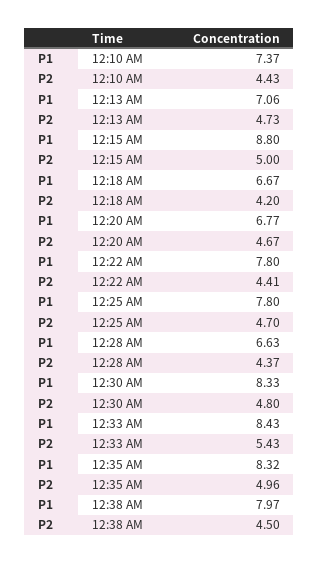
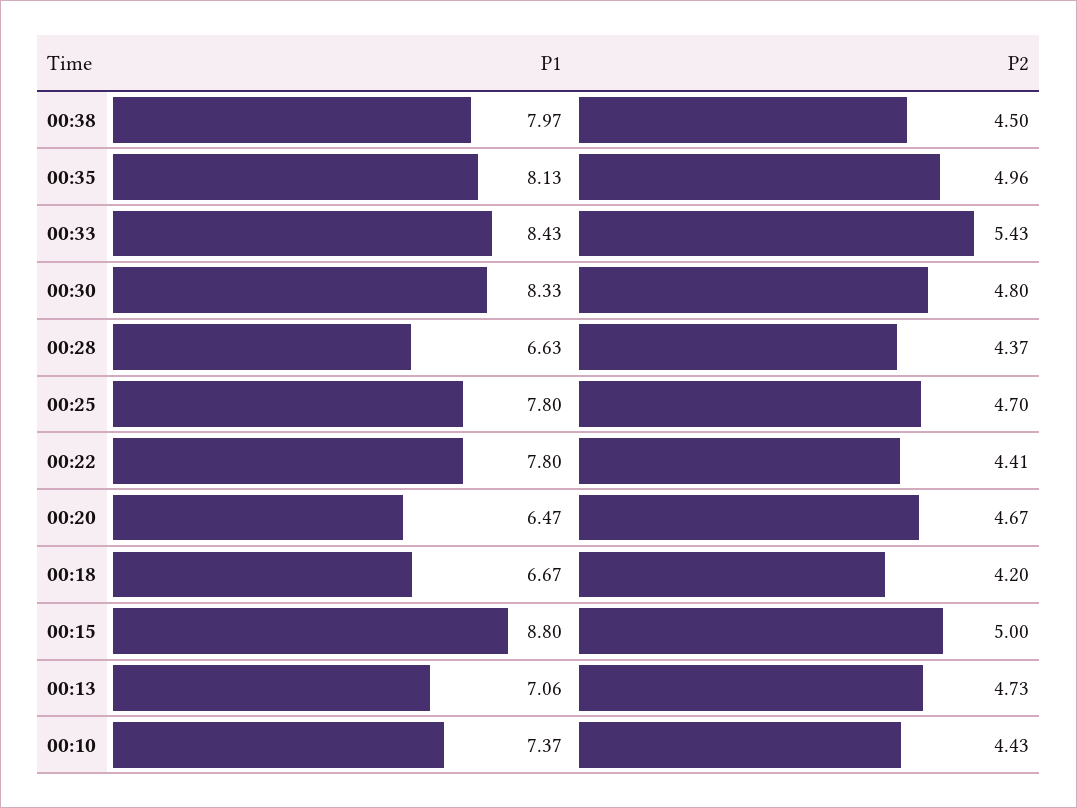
P1, 12:20 AM: 6.77 -> 6.47
P1, 12:35 AM: 8.32 -> 8.13

